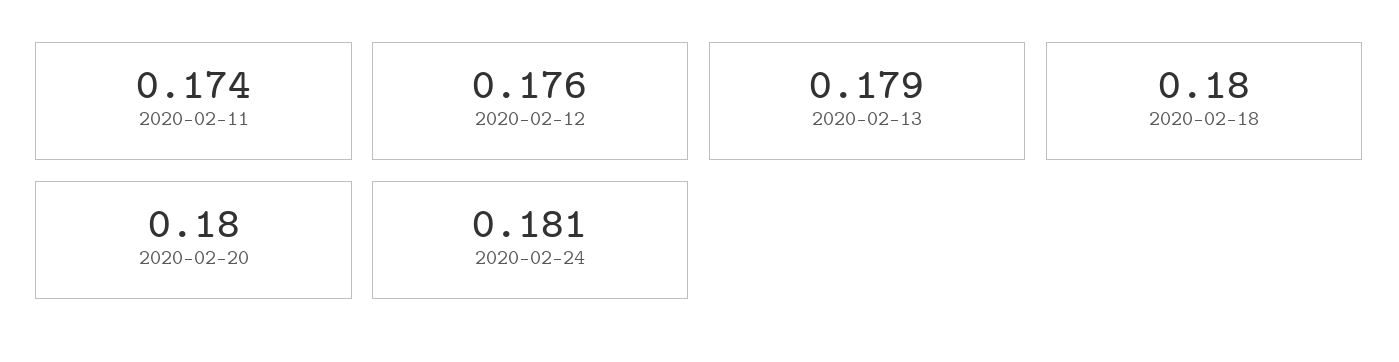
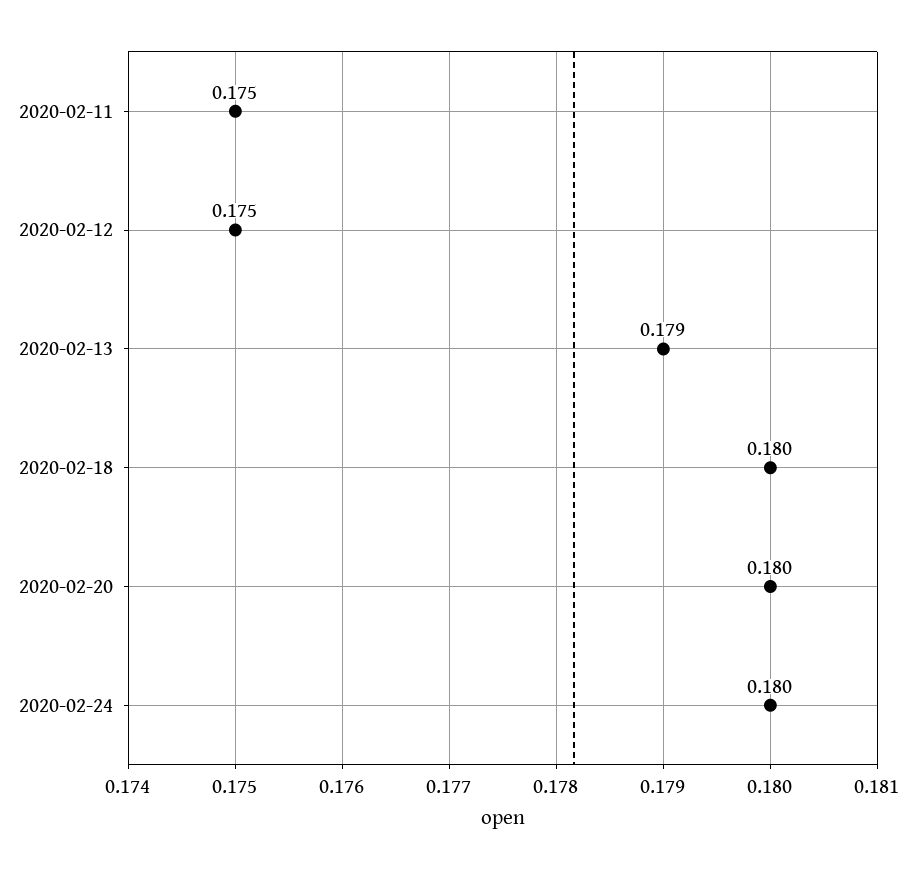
2020-02-11: 0.174 -> 0.175
2020-02-12: 0.176 -> 0.175
2020-02-24: 0.181 -> 0.18

